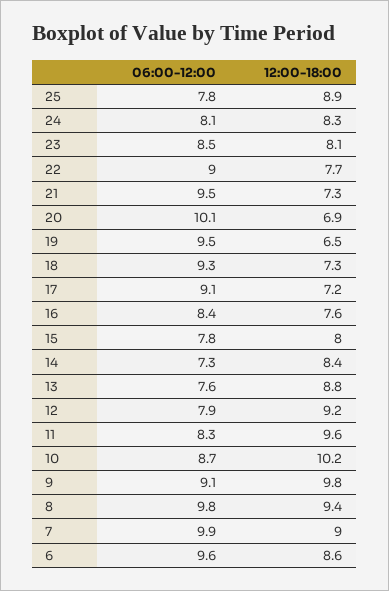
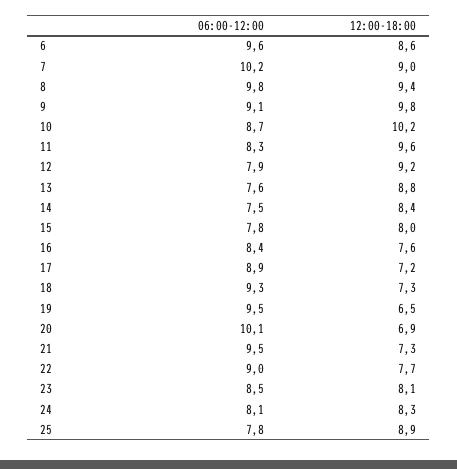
06:00-12:00, 17: 9.1 -> 8.9
06:00-12:00, 14: 7.3 -> 7.5
06:00-12:00, 7: 9.9 -> 10.2

